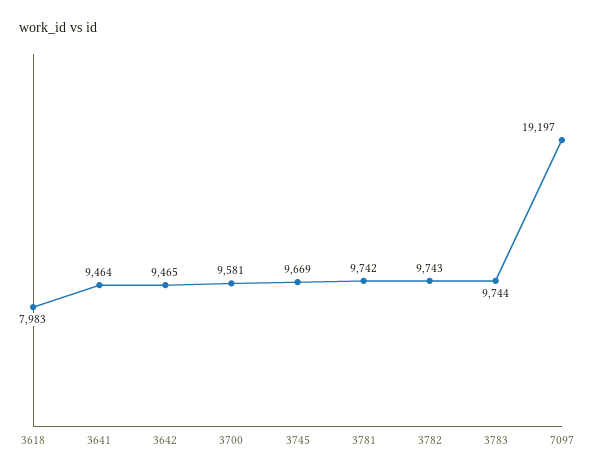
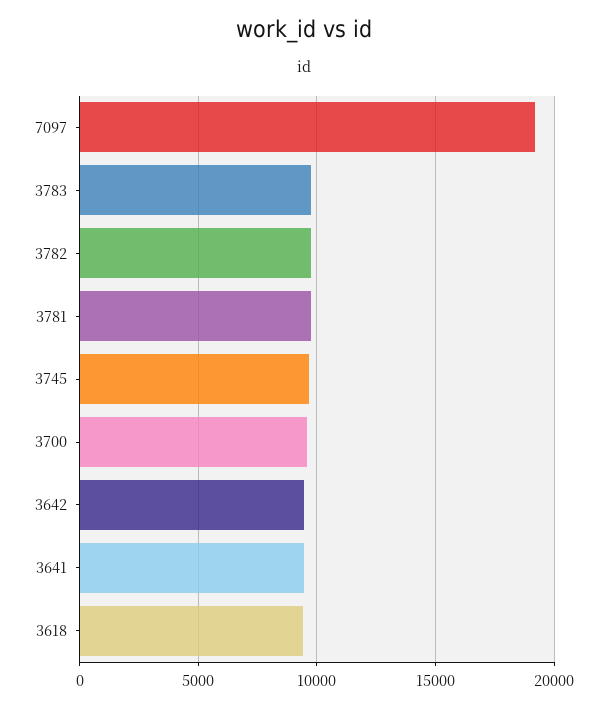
3618: 7983 -> 9500

